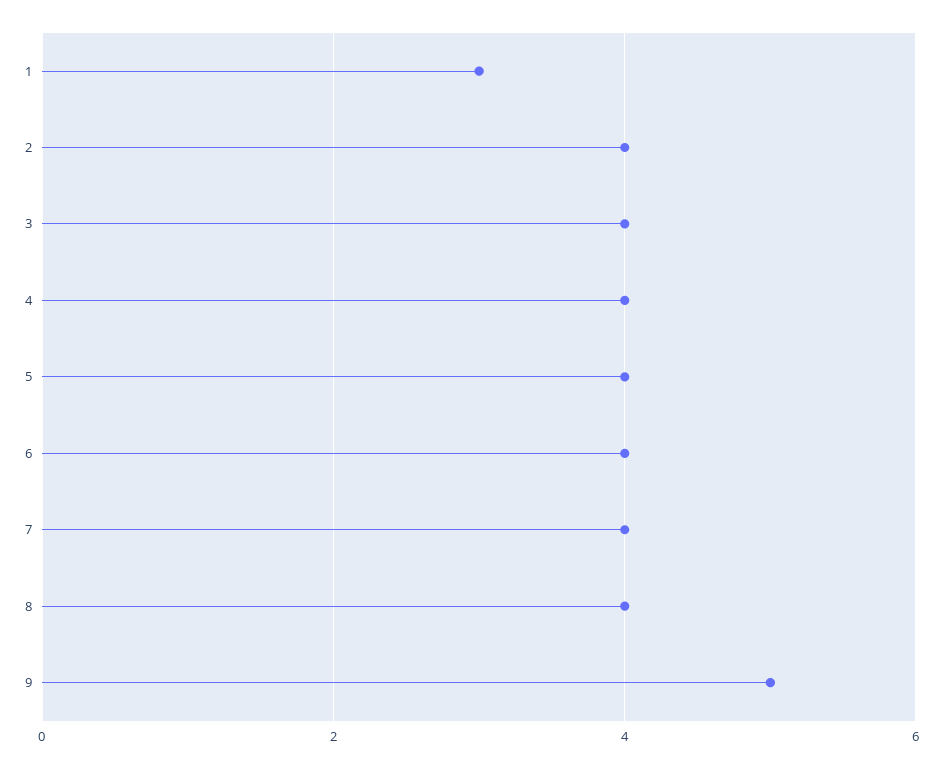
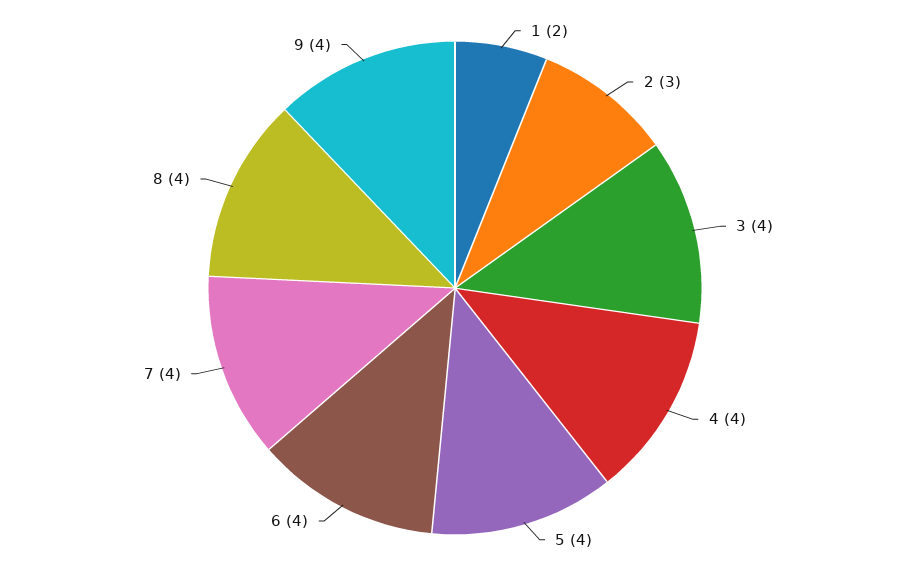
1: 3 -> 2
2: 4 -> 3
9: 5 -> 4

